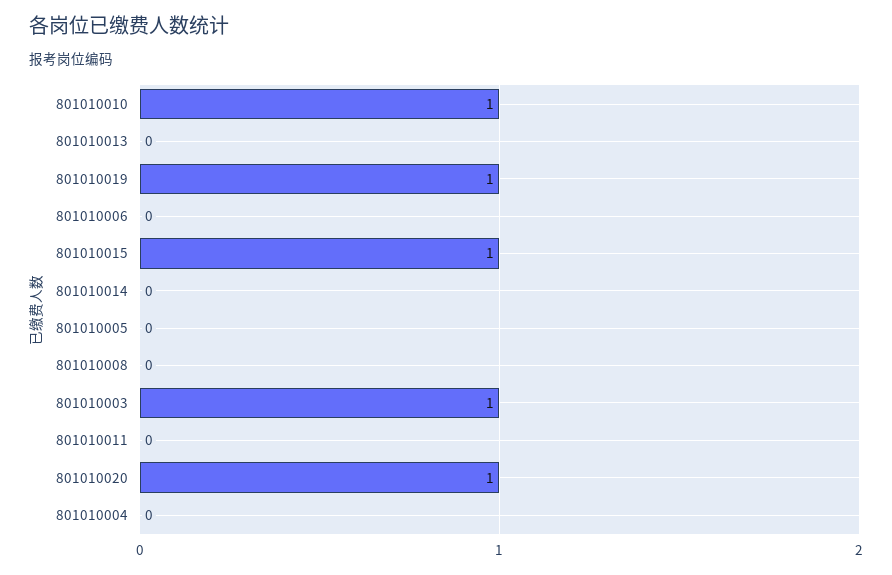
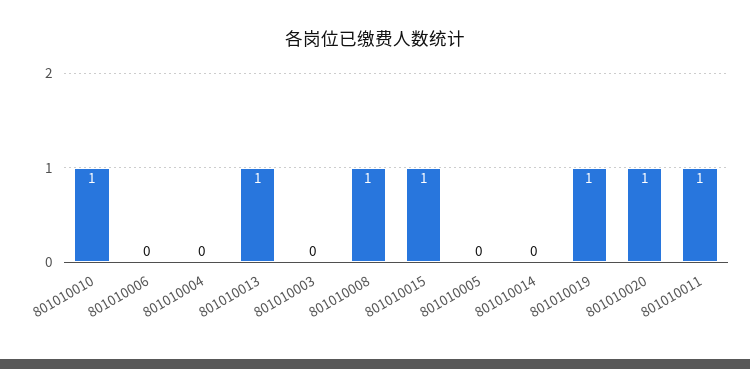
801010013: 0 -> 1
801010008: 0 -> 1
801010003: 1 -> 0
801010011: 0 -> 1

